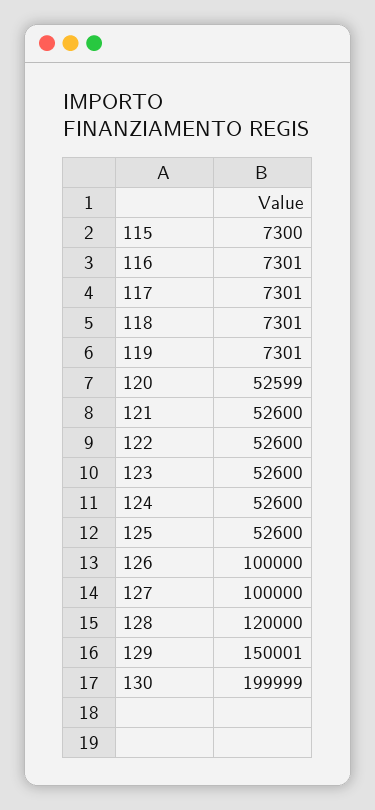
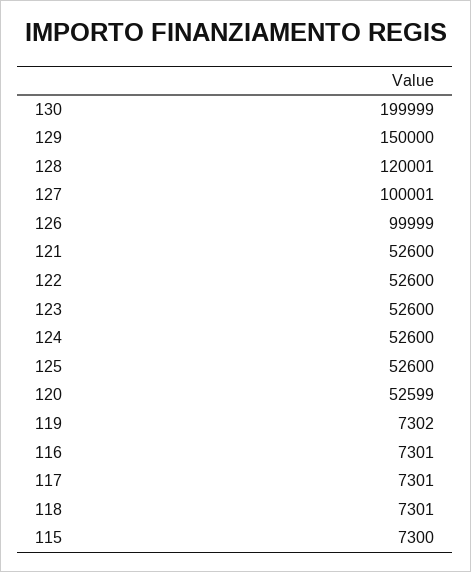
119: 7301 -> 7302
126: 100000 -> 99999
127: 100000 -> 100001
128: 120000 -> 120001
129: 150001 -> 150000

